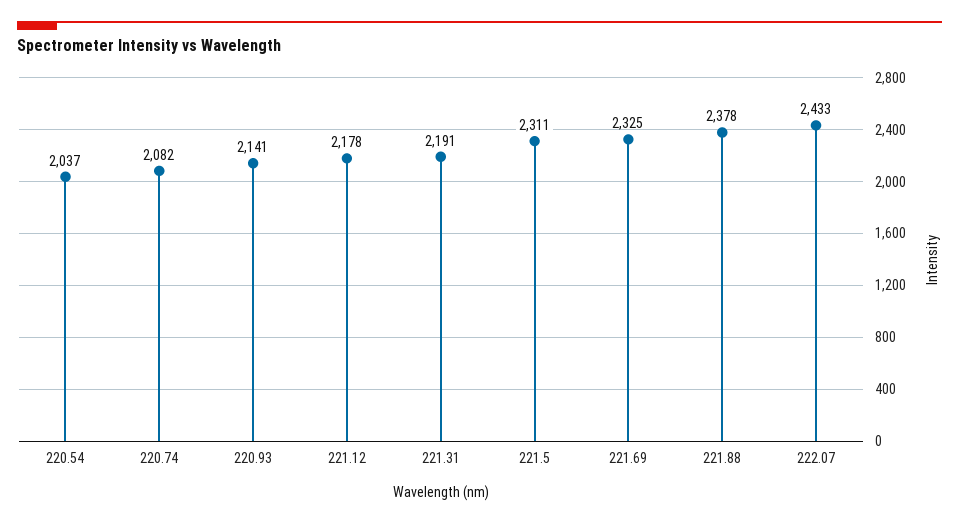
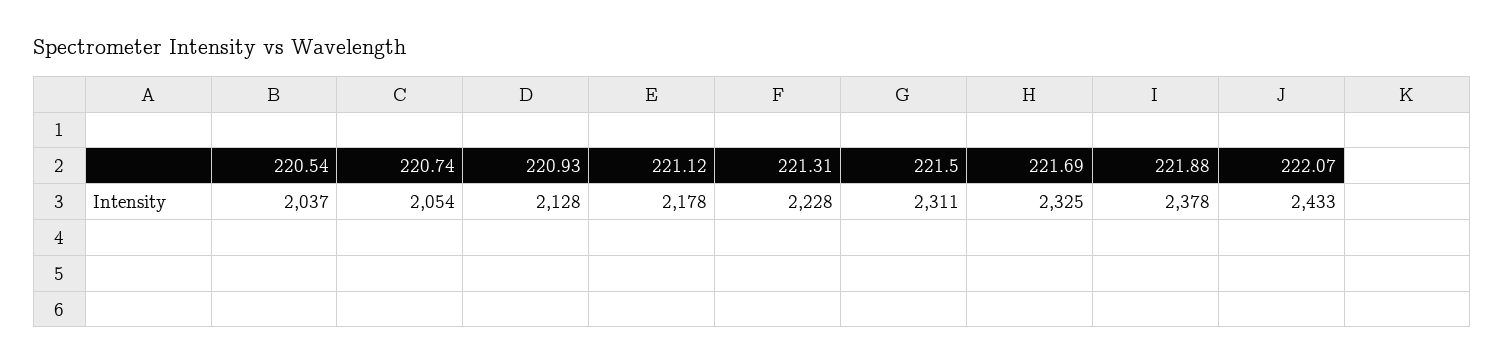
220.74: 2082 -> 2054
220.93: 2141 -> 2128
221.31: 2191 -> 2228

